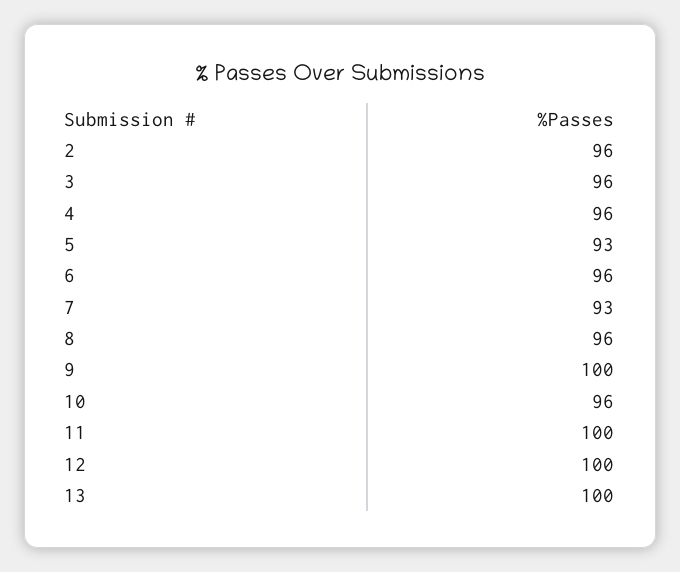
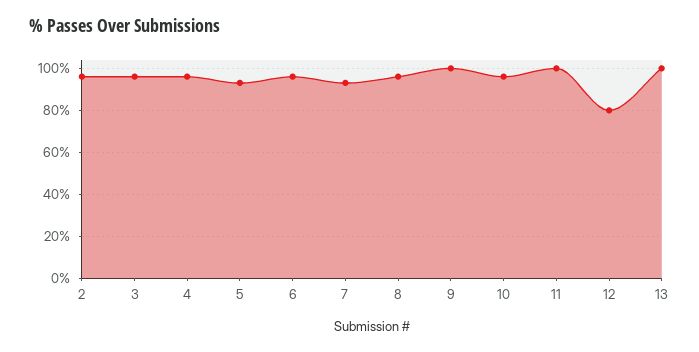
12: 100 -> 80

